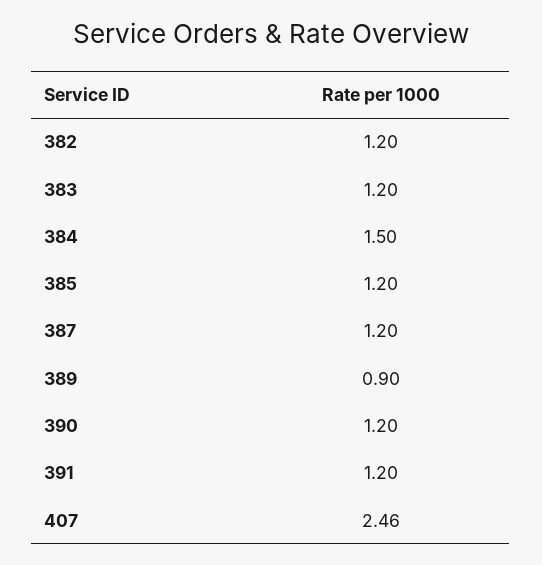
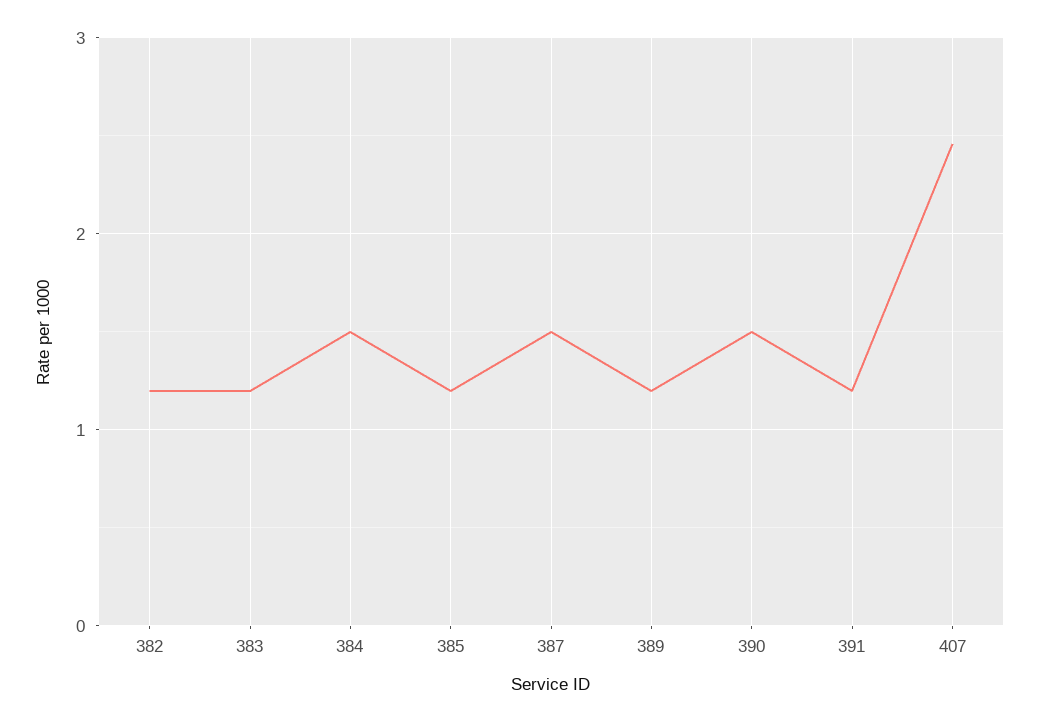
387: 1.2 -> 1.5
389: 0.9 -> 1.2
390: 1.2 -> 1.5

